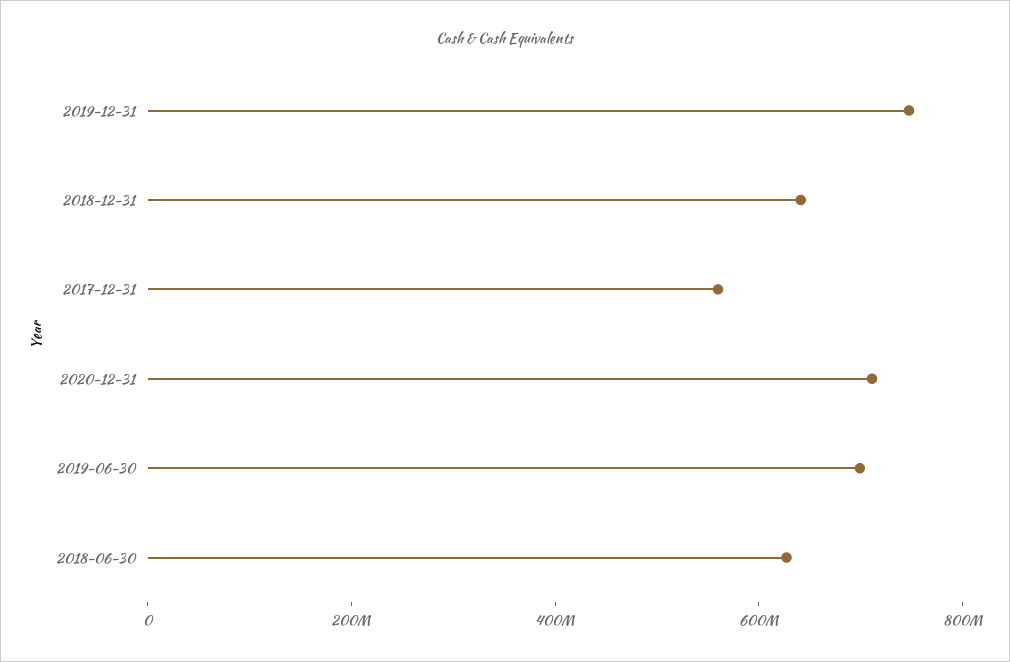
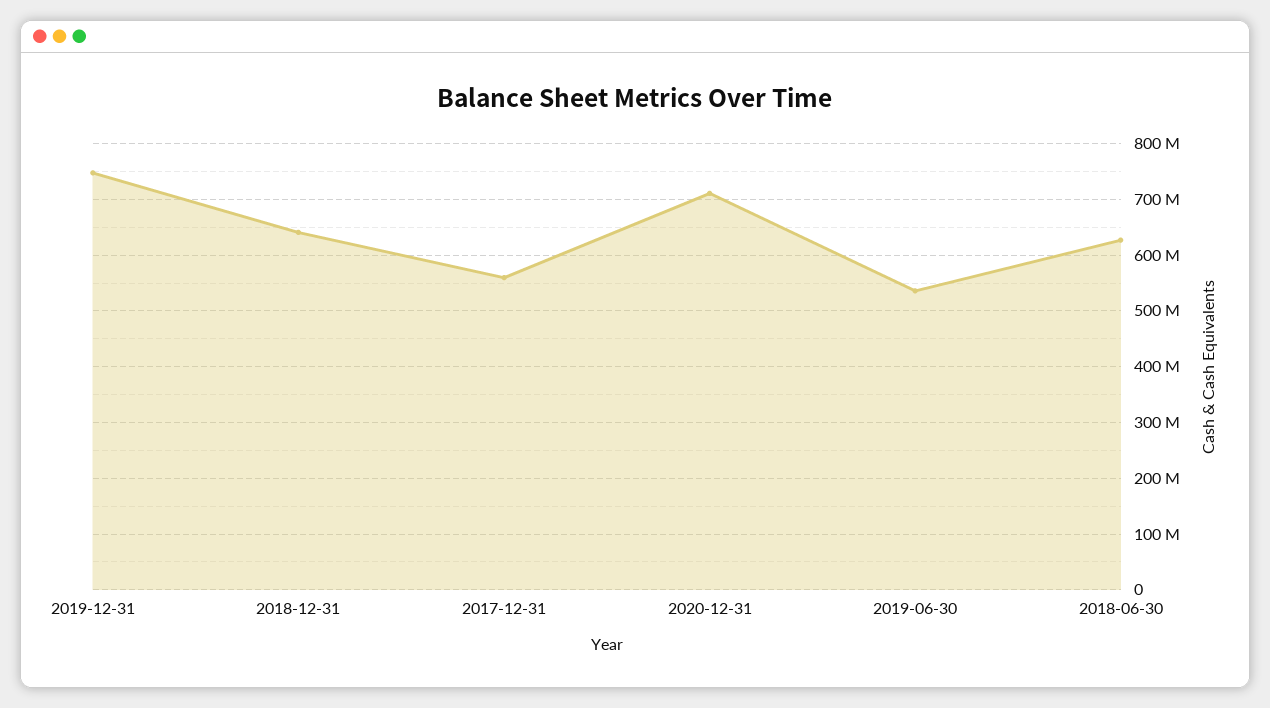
2019-06-30: 700000000 -> 540000000

